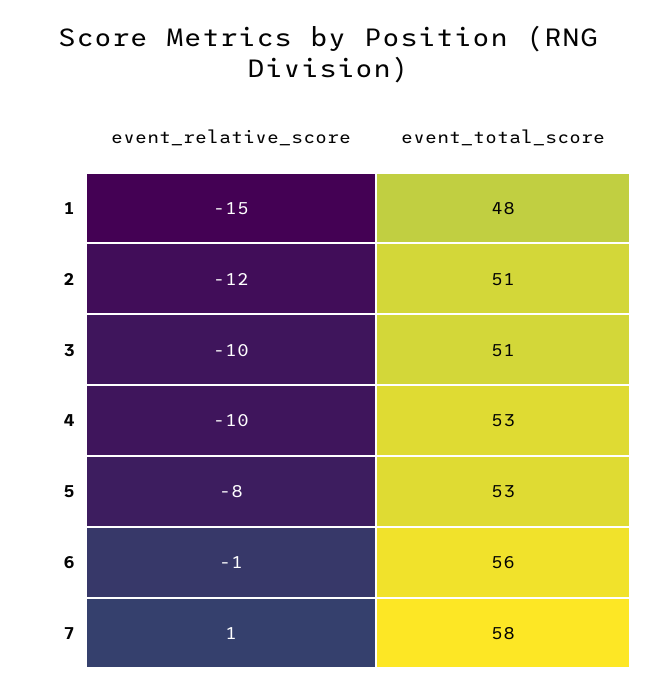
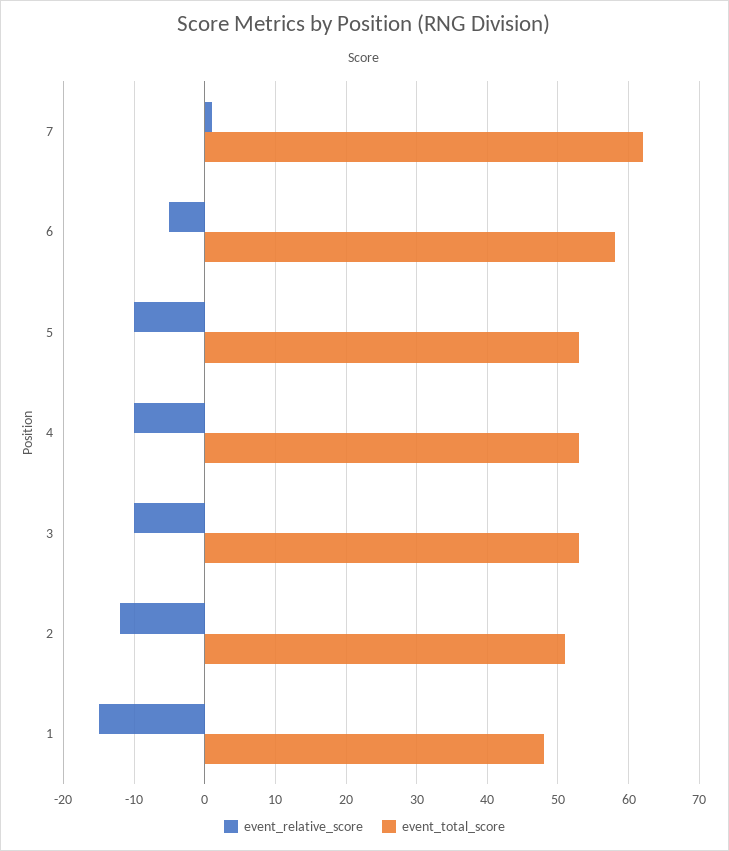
event_total_score, 3: 51 -> 53
event_relative_score, 5: -8 -> -10
event_relative_score, 6: -1 -> -5
event_total_score, 6: 56 -> 58
event_total_score, 7: 58 -> 62

